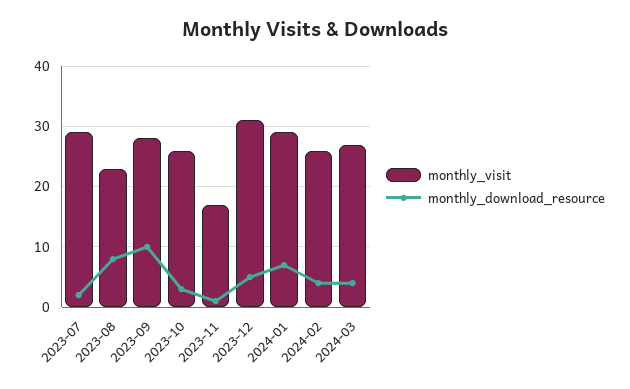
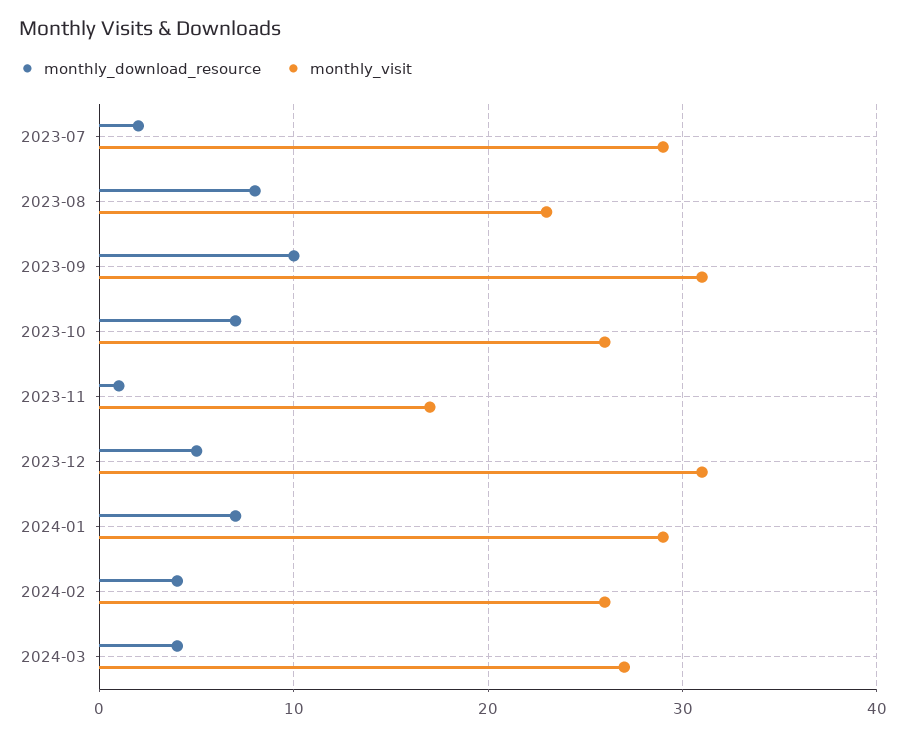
monthly_visit, 2023-09: 28 -> 31
monthly_download_resource, 2023-10: 3 -> 7

